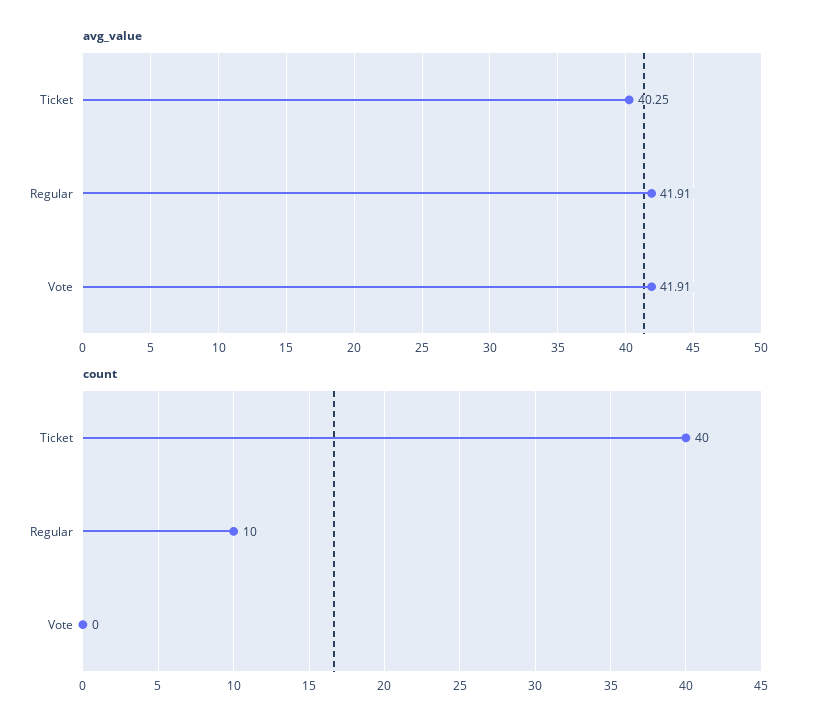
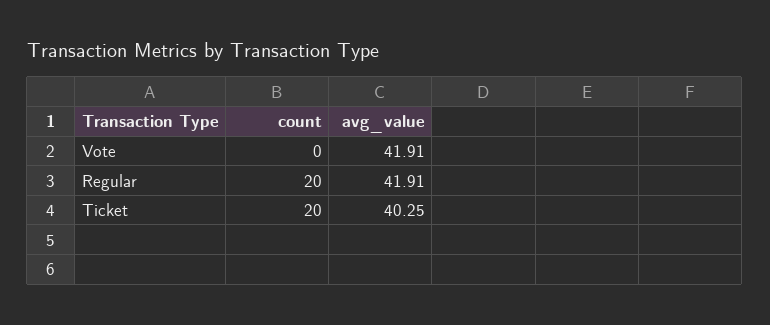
count, Ticket: 40 -> 20
count, Regular: 10 -> 20

